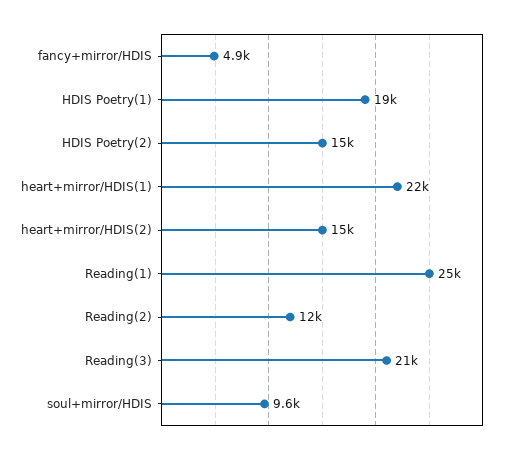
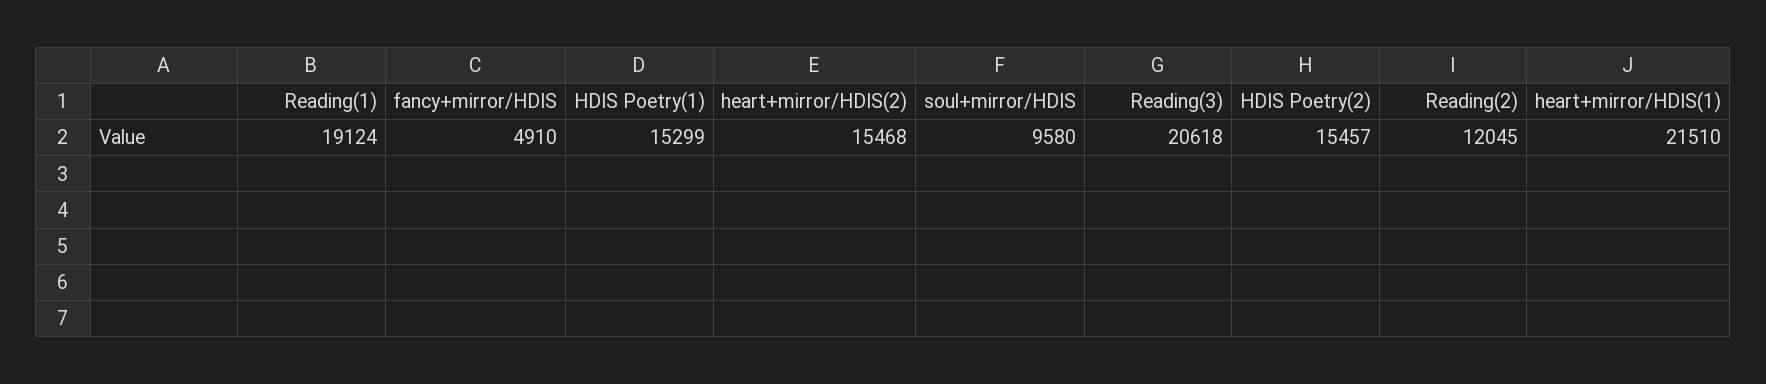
HDIS Poetry(1): 19000 -> 15299
Reading(1): 25000 -> 19124

